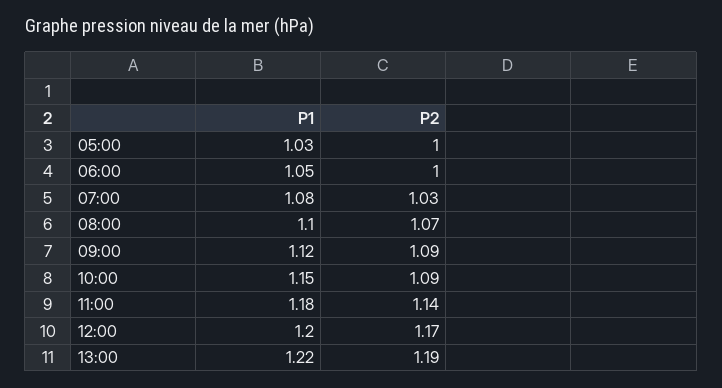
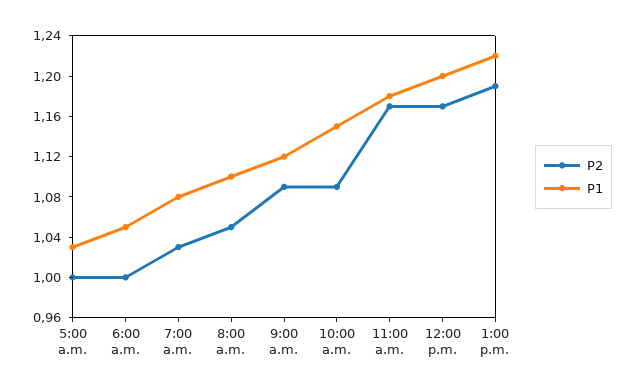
P2, 08:00: 1.07 -> 1.05
P2, 11:00: 1.14 -> 1.17

